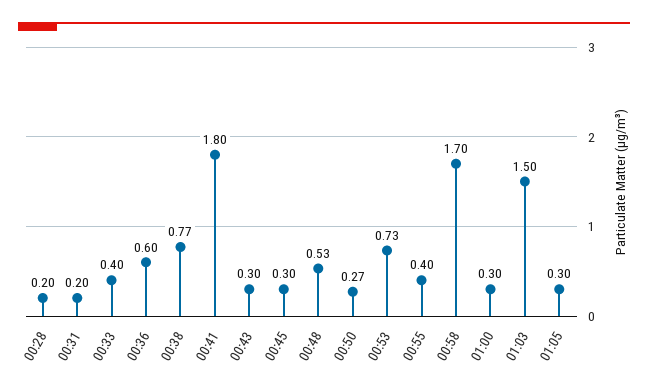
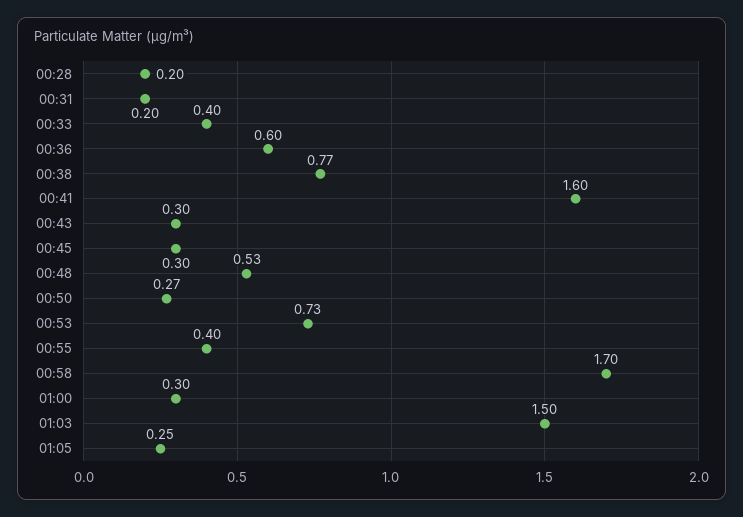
00:41: 1.8 -> 1.6
01:05: 0.3 -> 0.25

